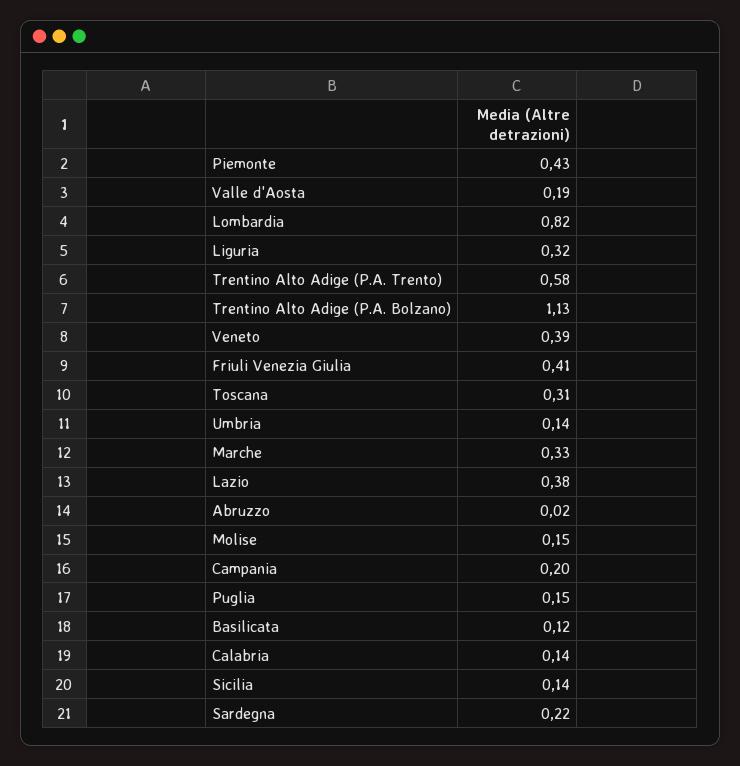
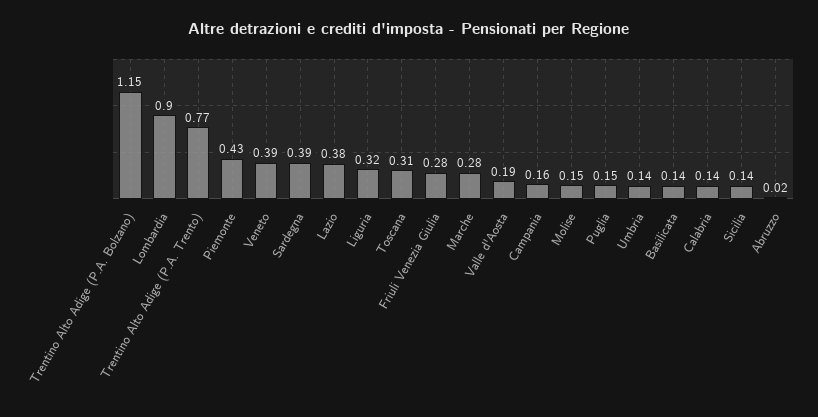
Lombardia: 0.82 -> 0.9
Trentino Alto Adige (P.A. Trento): 0.58 -> 0.77
Trentino Alto Adige (P.A. Bolzano): 1.13 -> 1.15
Friuli Venezia Giulia: 0.41 -> 0.28
Marche: 0.33 -> 0.28
Campania: 0.2 -> 0.16
Basilicata: 0.12 -> 0.14
Sardegna: 0.22 -> 0.39

